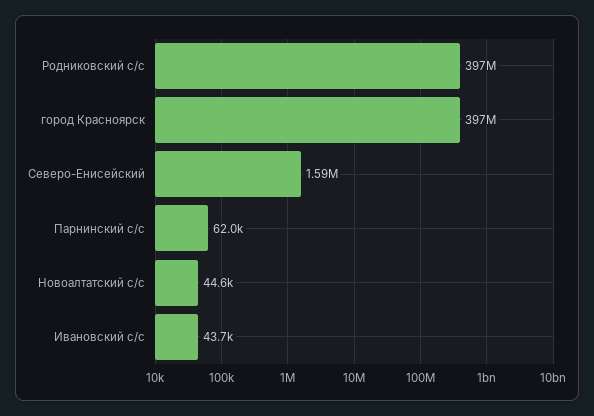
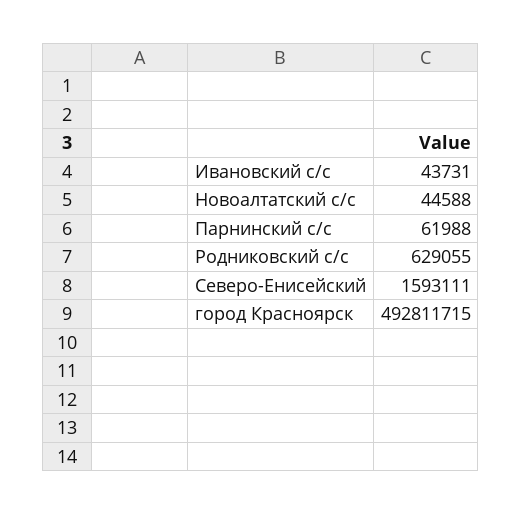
Родниковский с/с: 397000000 -> 629055
город Красноярск: 397000000 -> 492811715

